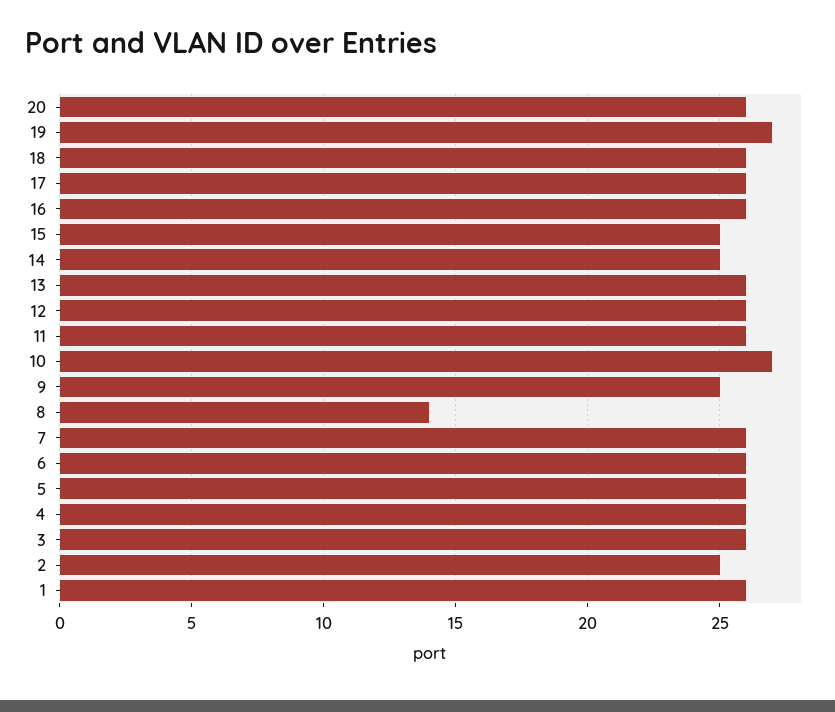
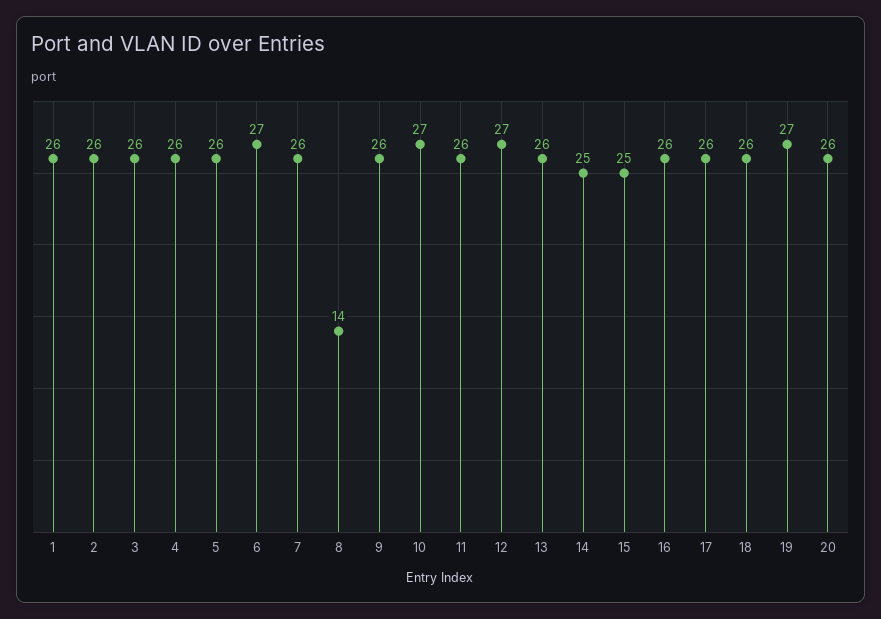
12: 26 -> 27
9: 25 -> 26
6: 26 -> 27
2: 25 -> 26

